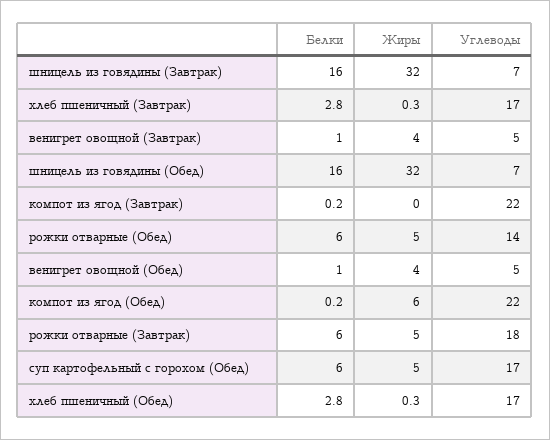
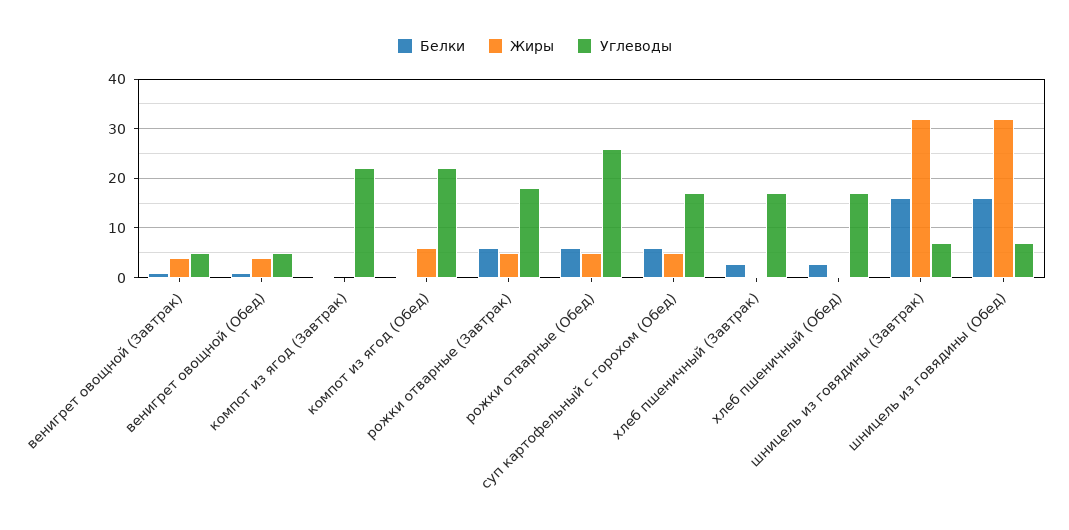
Углеводы, рожки отварные (Обед): 14 -> 26

